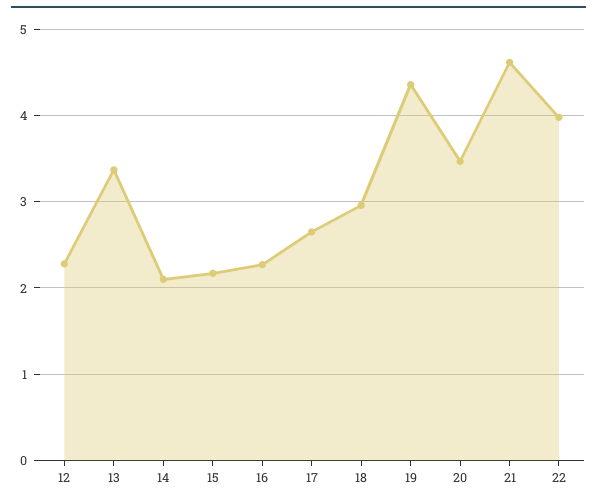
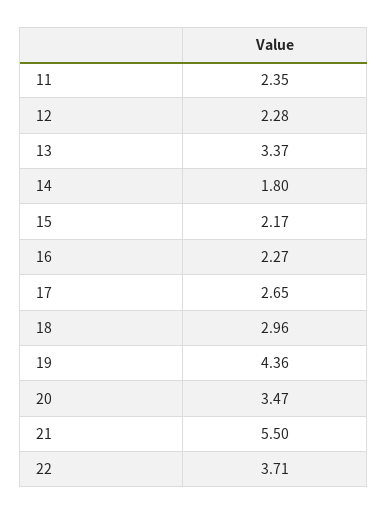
14: 2.1 -> 1.8
21: 4.6 -> 5.5
22: 4 -> 3.71
11: none -> 2.35

